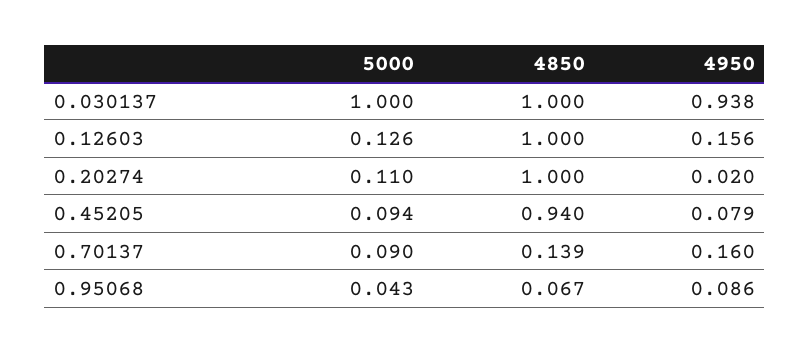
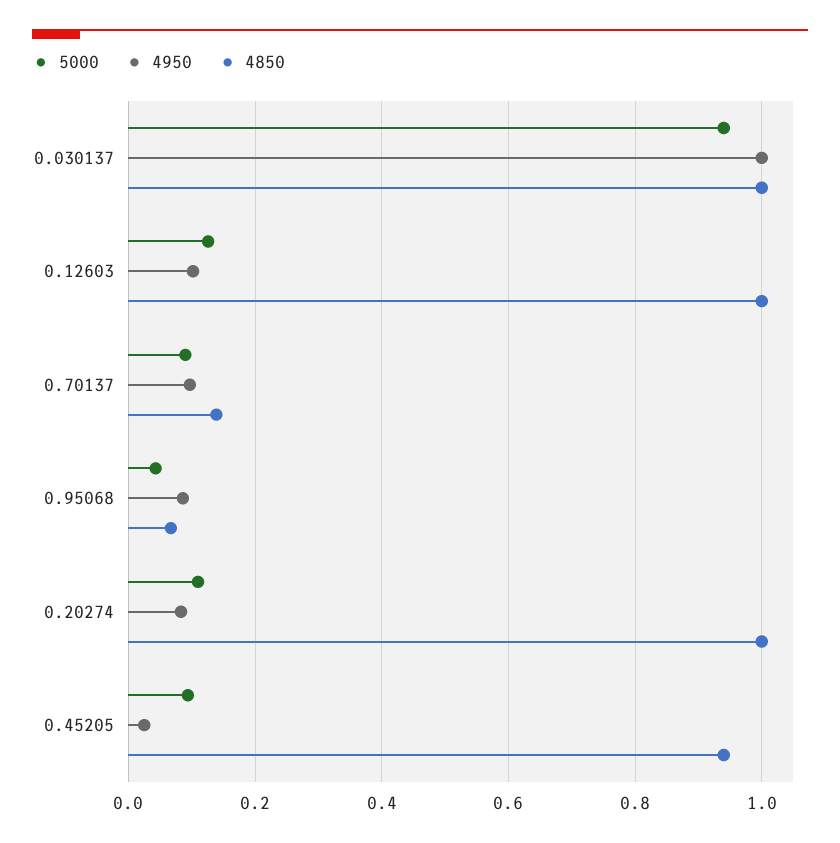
5000, 0.030137: 1 -> 0.94
4950, 0.030137: 0.938 -> 1
4950, 0.12603: 0.156 -> 0.1
4950, 0.20274: 0.02 -> 0.08
4950, 0.45205: 0.079 -> 0.02
4950, 0.70137: 0.16 -> 0.1

